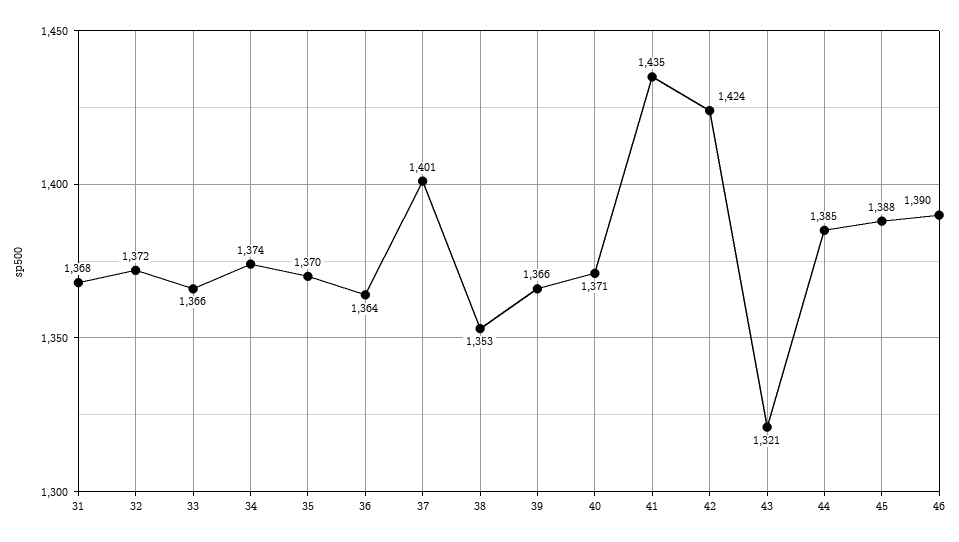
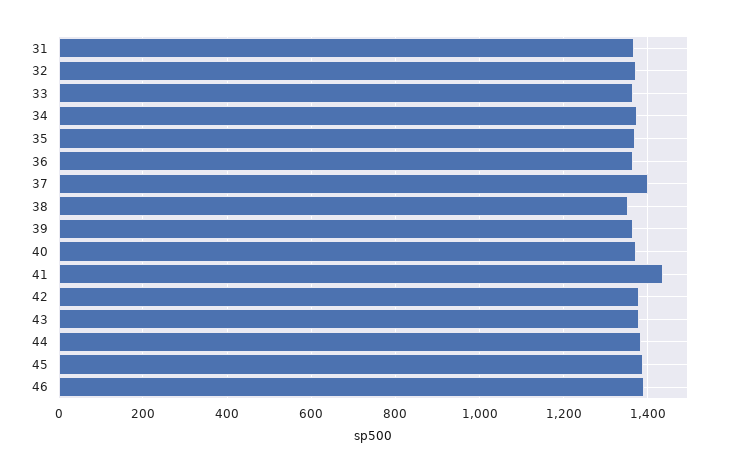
42: 1424 -> 1380
43: 1321 -> 1380

